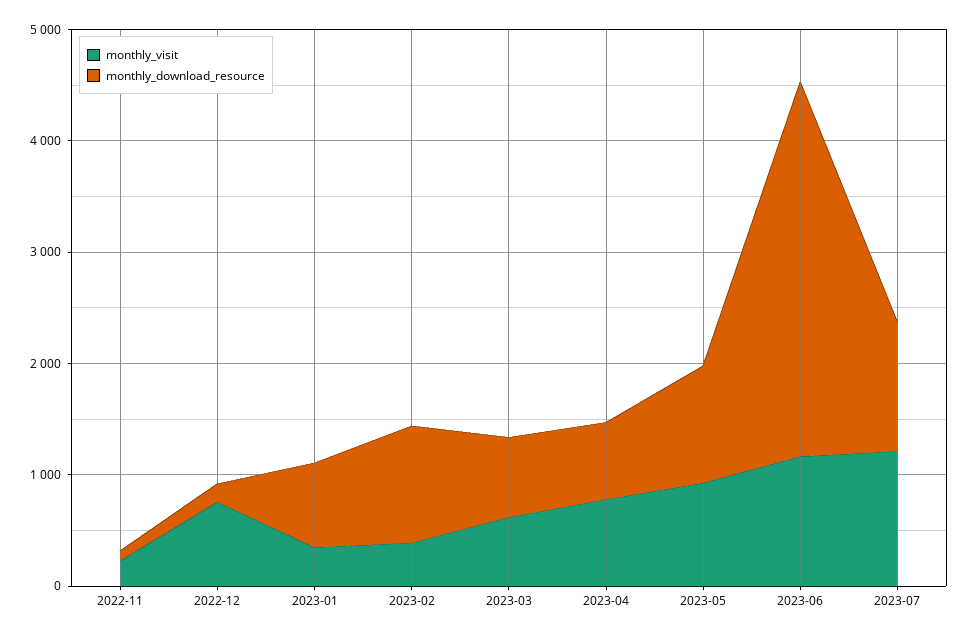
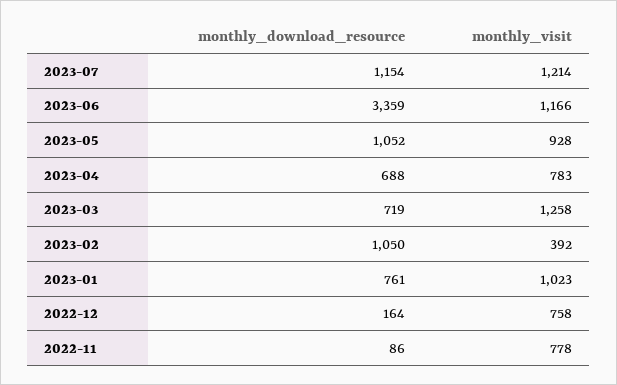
monthly_visit, 2022-11: 200 -> 778
monthly_visit, 2023-01: 400 -> 1023
monthly_visit, 2023-03: 600 -> 1258

